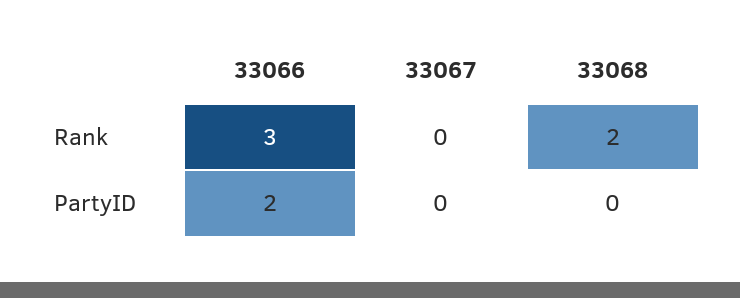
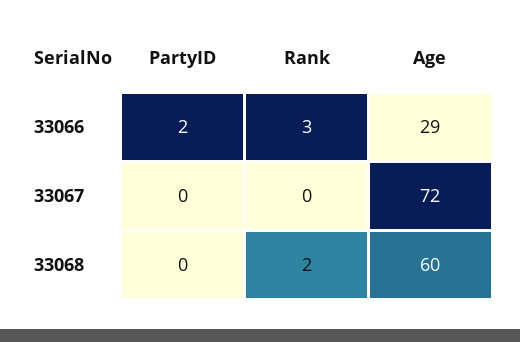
33066, Age: none -> 29
33067, Age: none -> 72
33068, Age: none -> 60

